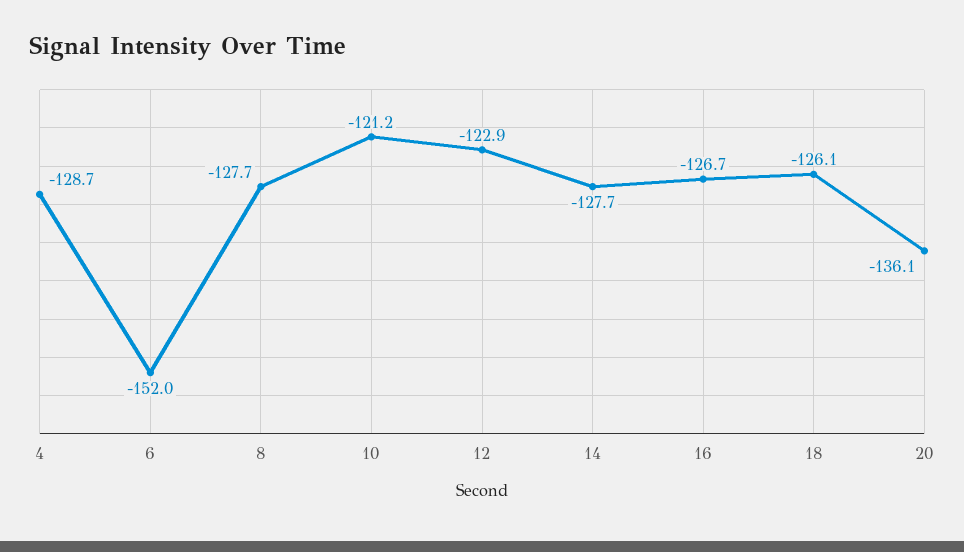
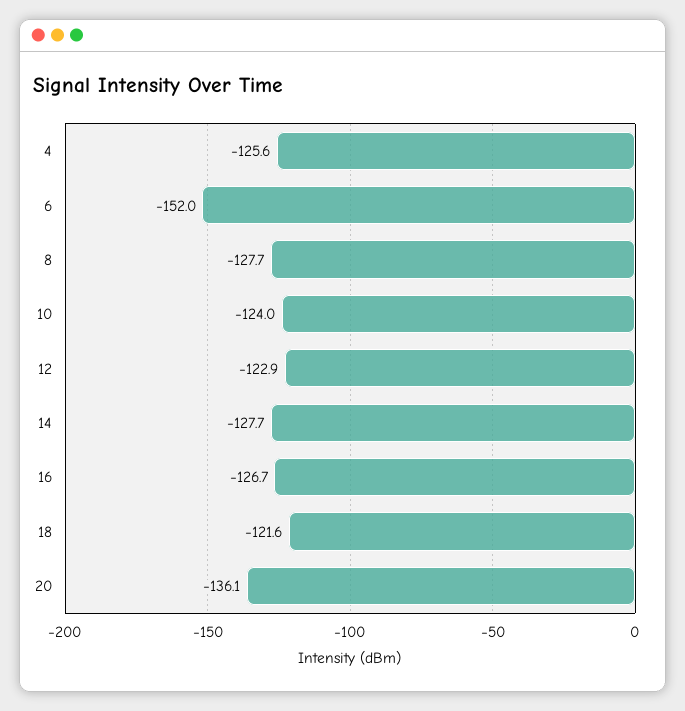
4: -128.7 -> -125.6
10: -121.2 -> -124
18: -126.1 -> -121.6

